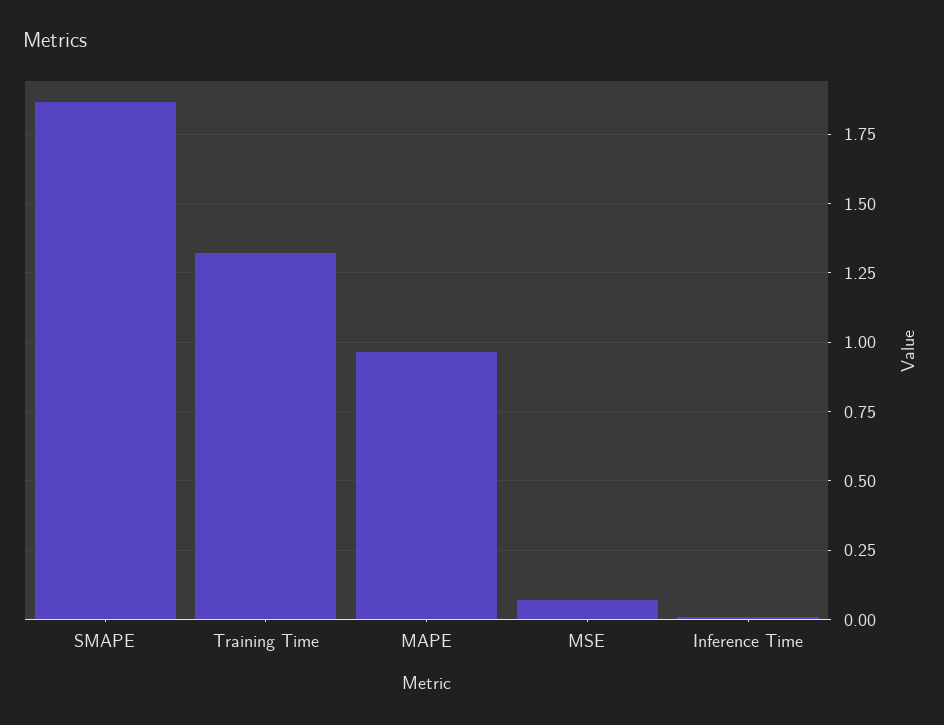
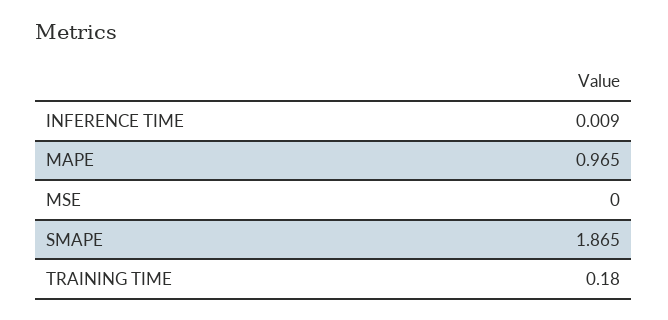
Training Time: 1.325 -> 0.18
MSE: 0.075 -> 0

